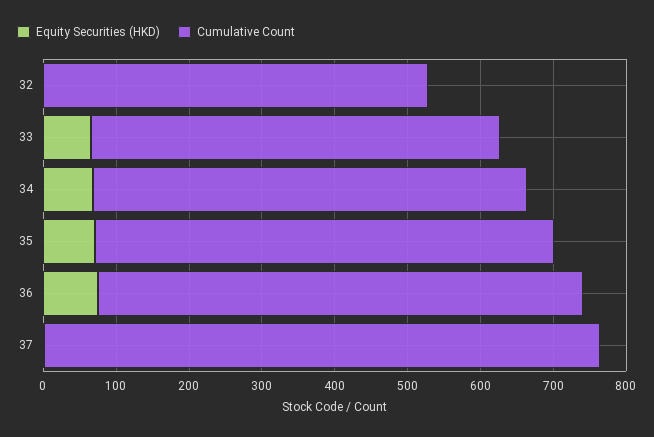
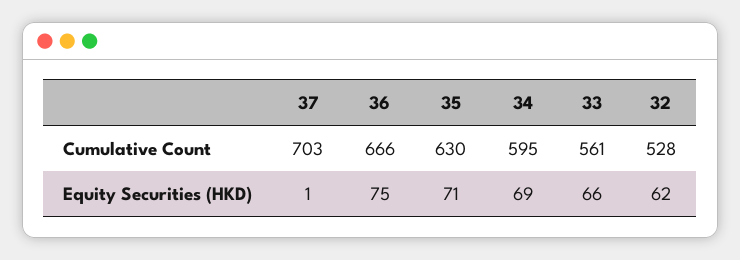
Equity Securities (HKD), 32: 0 -> 62
Cumulative Count, 37: 760 -> 703

